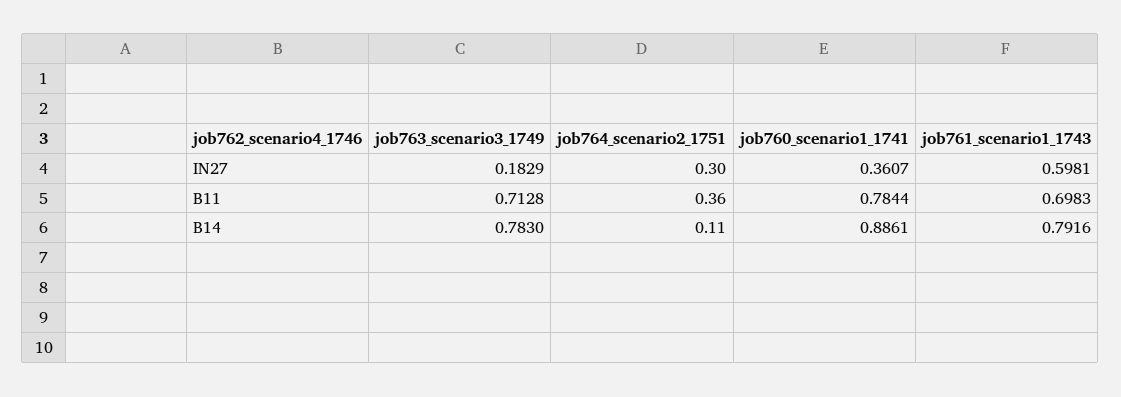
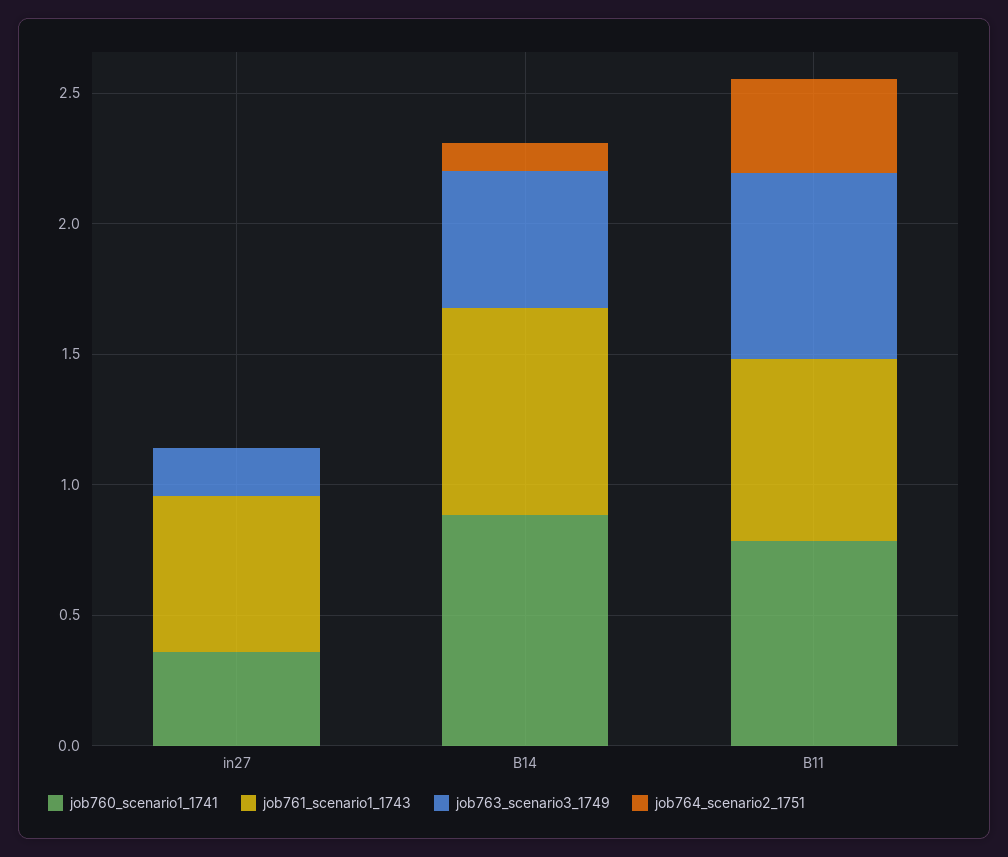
job764_scenario2_1751, IN27: 0.3 -> 0
job763_scenario3_1749, B14: 0.783 -> 0.5

